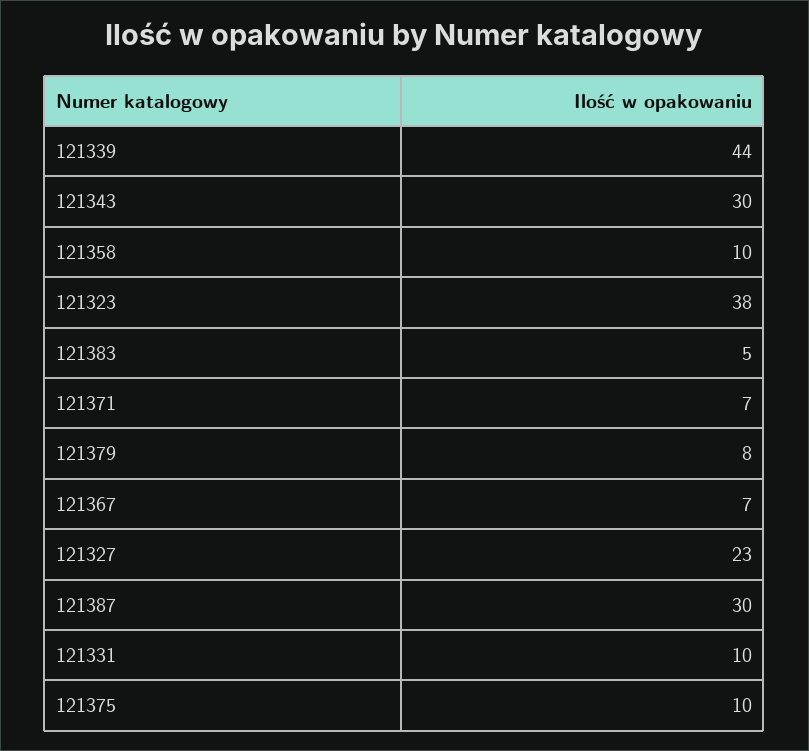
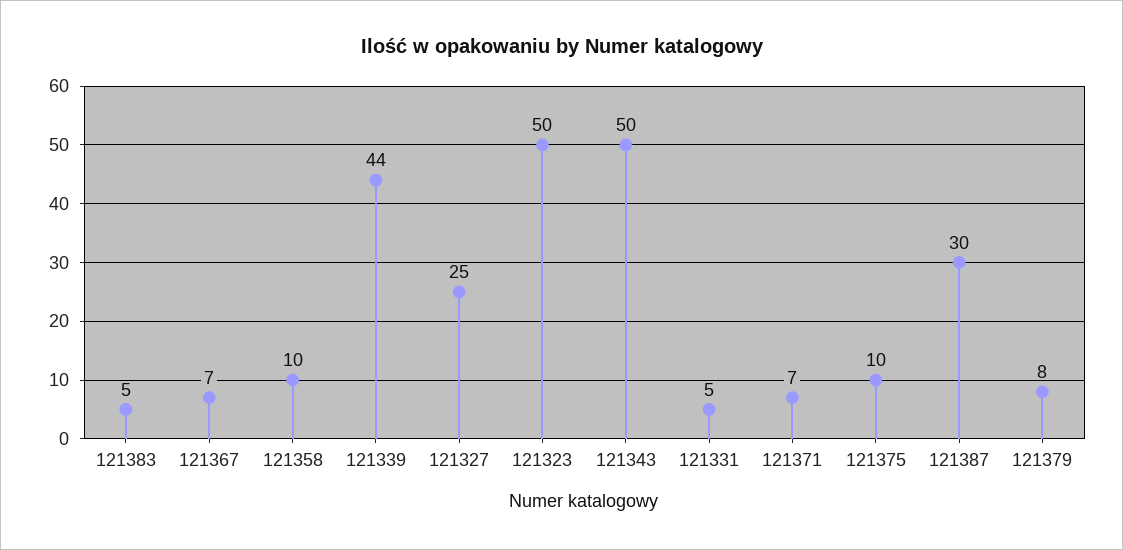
121343: 30 -> 50
121323: 38 -> 50
121327: 23 -> 25
121331: 10 -> 5

